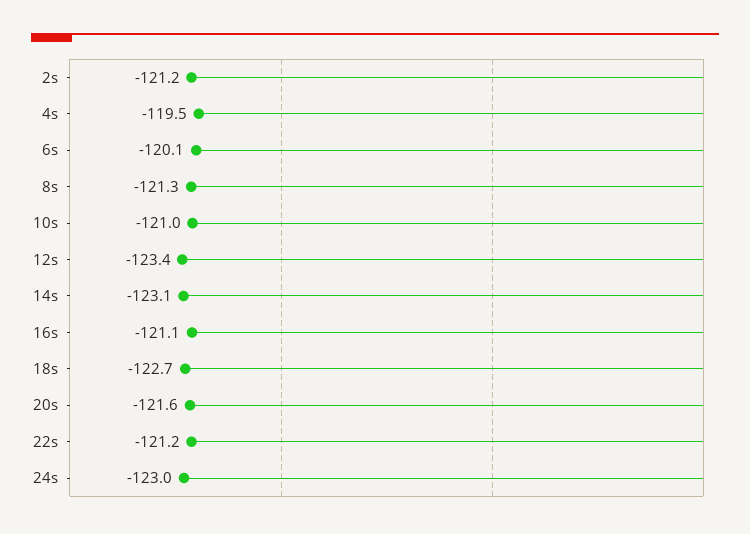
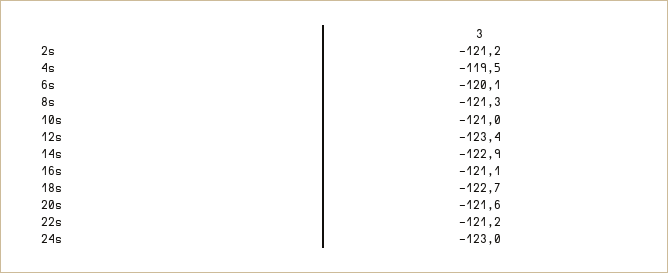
14s: -123.1 -> -122.9

